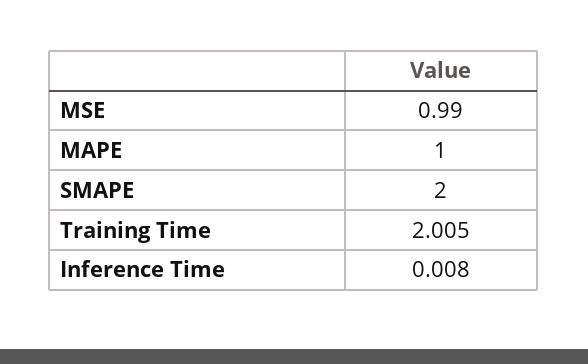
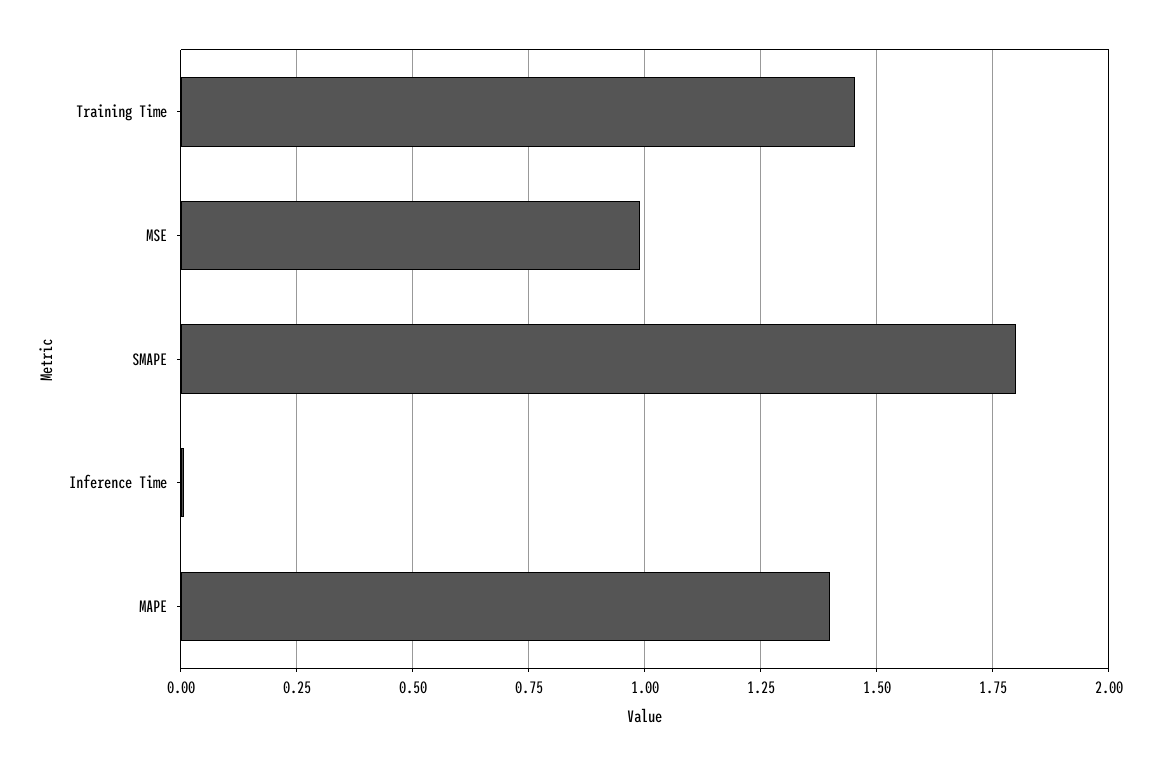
MAPE: 1 -> 1.4
SMAPE: 2 -> 1.8
Training Time: 2.005 -> 1.45

